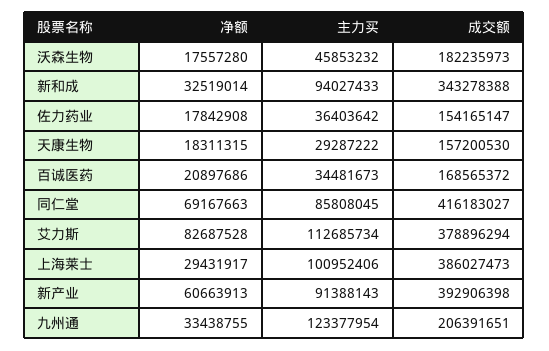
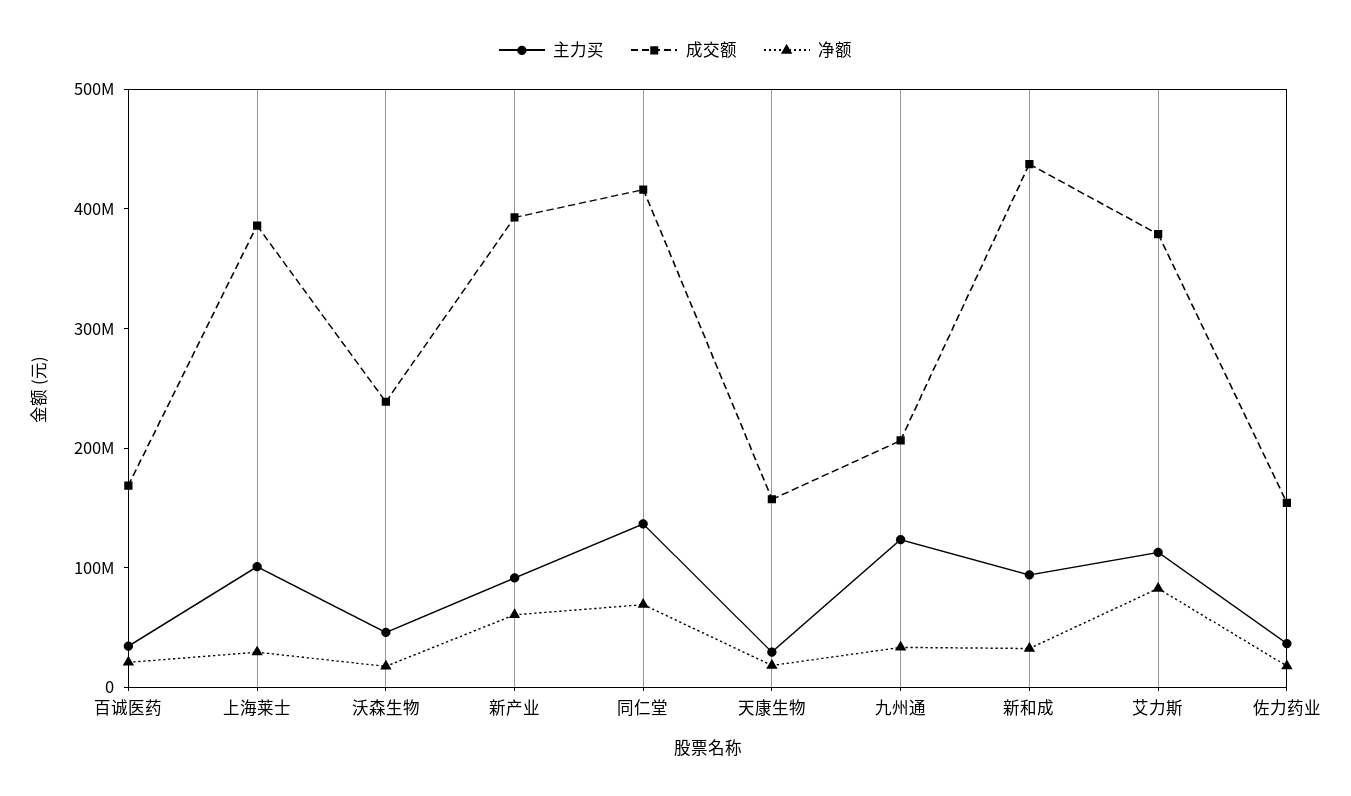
成交额, 沃森生物: 182235973 -> 240000000
成交额, 新和成: 343278388 -> 440000000
主力买, 同仁堂: 85808045 -> 140000000

